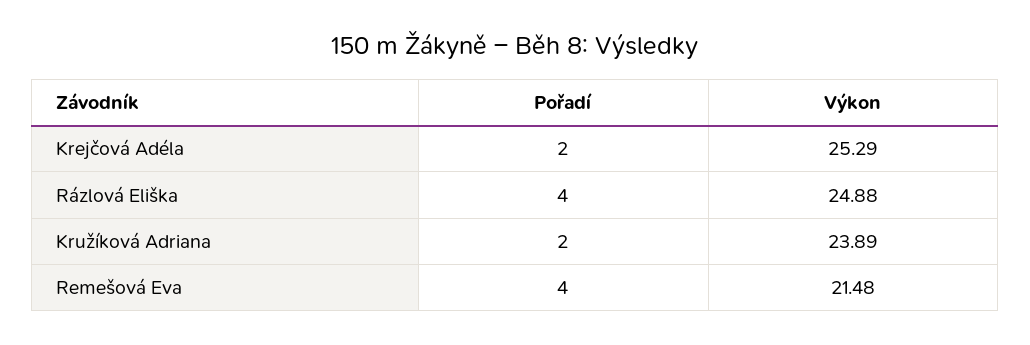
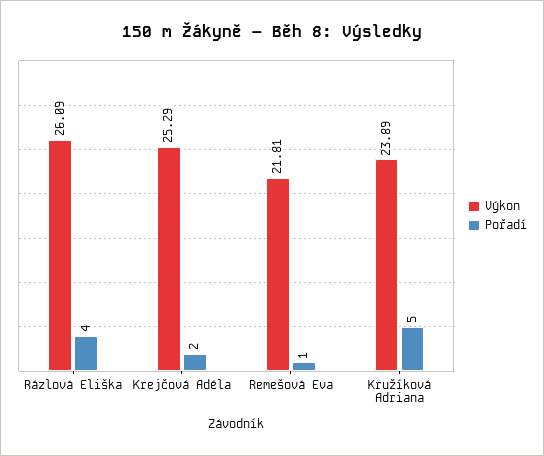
Výkon, Rázlová Eliška: 24.88 -> 26.09
Pořadí, Kružíková Adriana: 2 -> 5
Pořadí, Remešová Eva: 4 -> 1
Výkon, Remešová Eva: 21.48 -> 21.81

